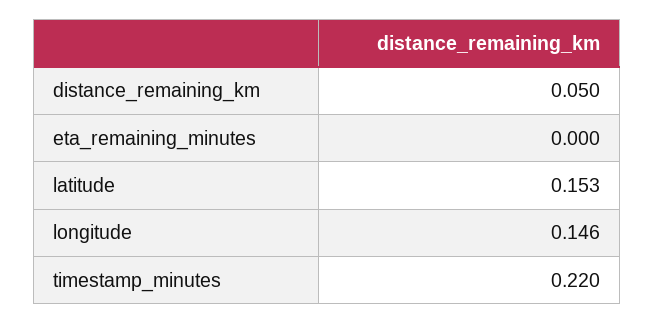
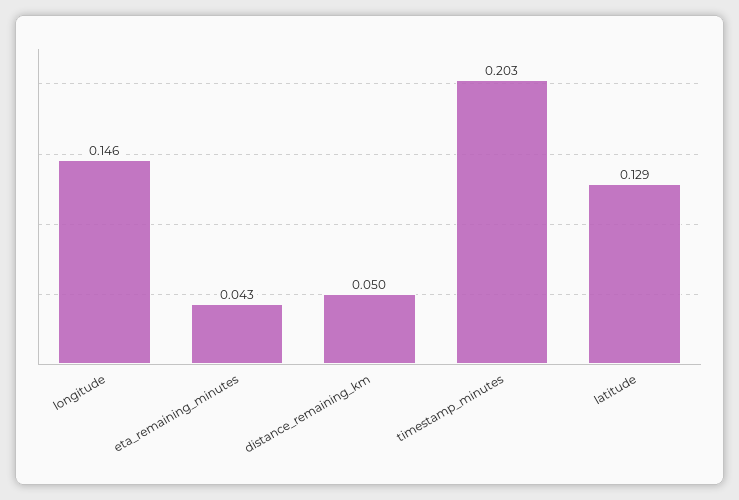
eta_remaining_minutes: 0 -> 0.043
latitude: 0.153 -> 0.129
timestamp_minutes: 0.22 -> 0.203

